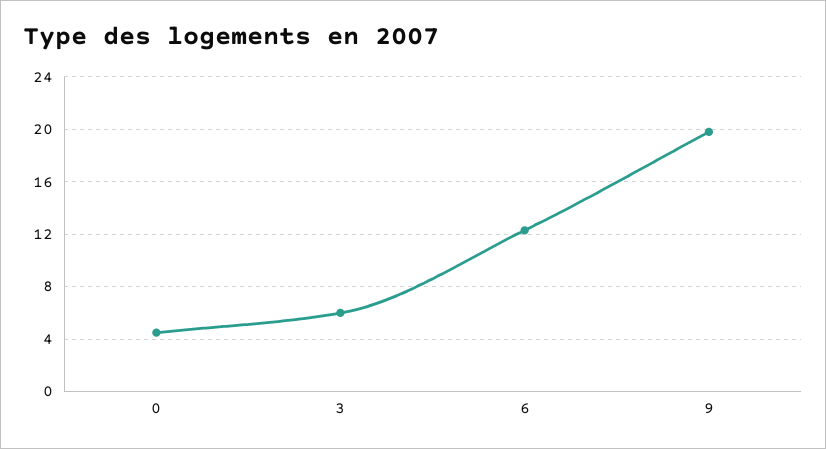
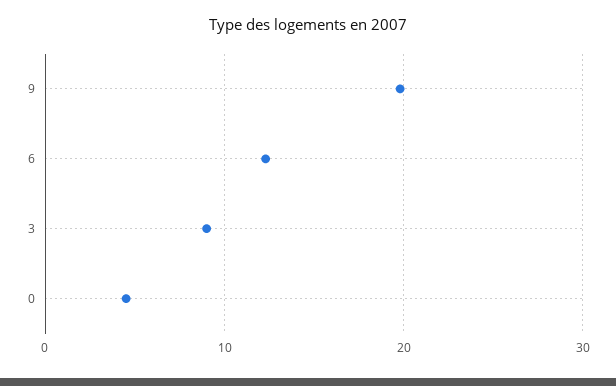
3: 6 -> 9

